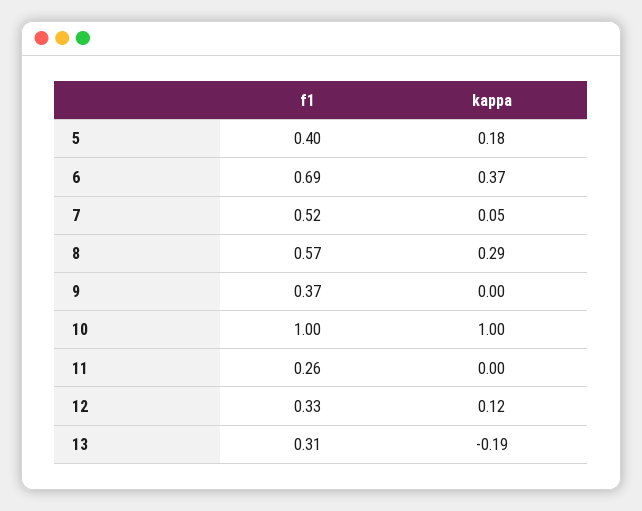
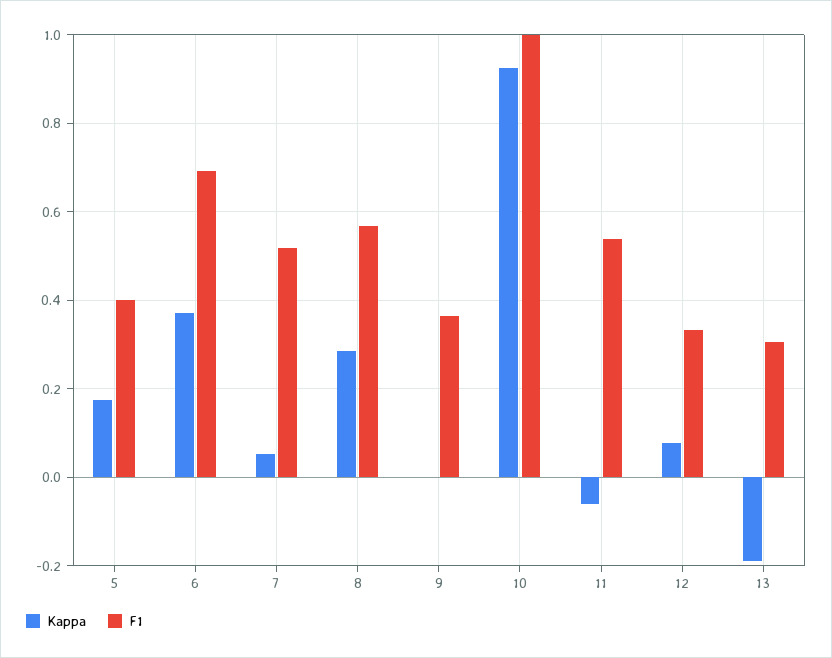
kappa, 10: 1 -> 0.92
f1, 11: 0.26 -> 0.54
kappa, 11: 0 -> -0.06
kappa, 12: 0.12 -> 0.08

